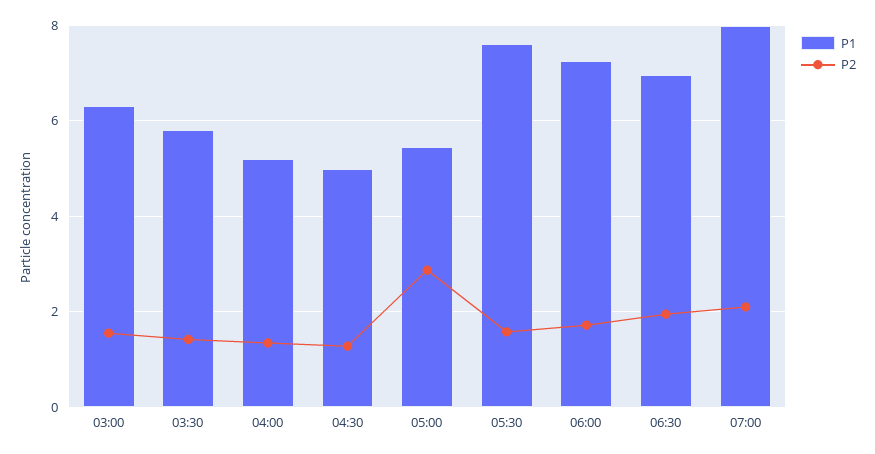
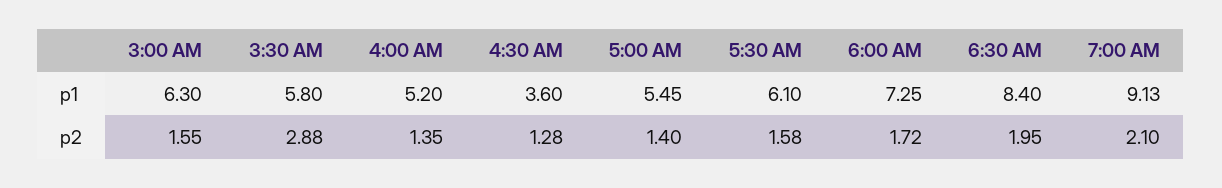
P2, 03:30: 1.4 -> 2.88
P1, 04:30: 5 -> 3.6
P2, 05:00: 2.8 -> 1.4
P1, 05:30: 7.6 -> 6.1
P1, 06:30: 7 -> 8.4
P1, 07:00: 8 -> 9.13

